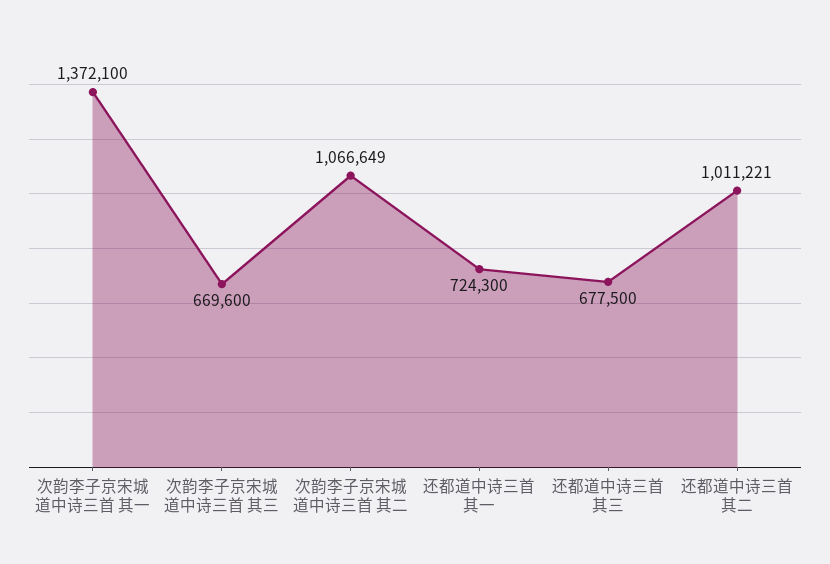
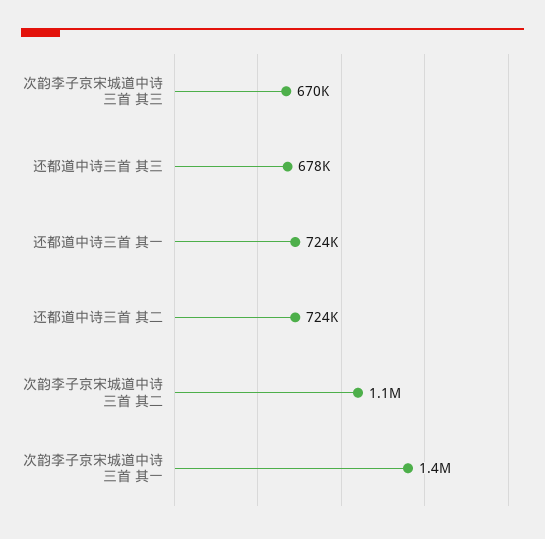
还都道中诗三首 其二: 1011221 -> 724000

